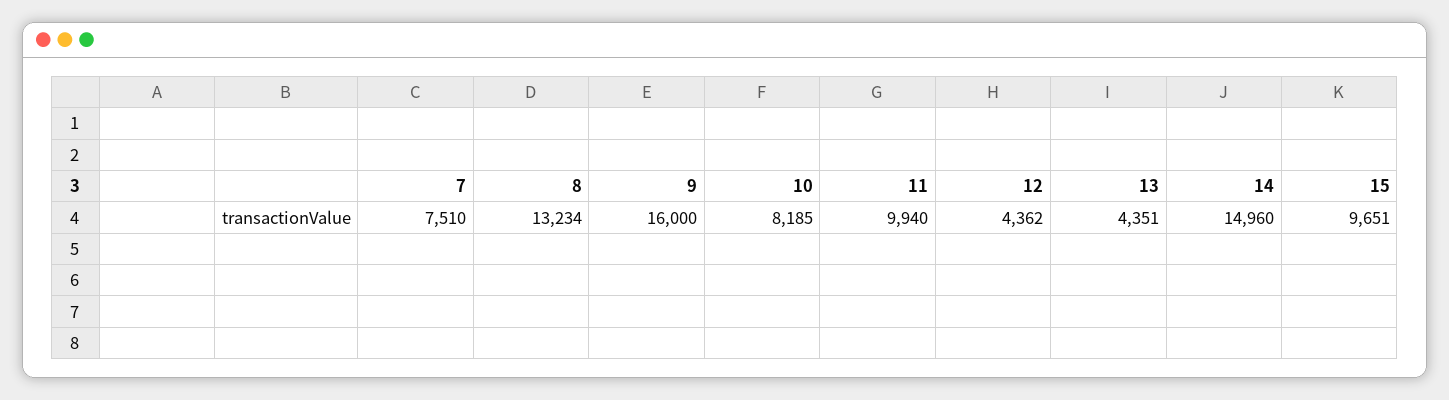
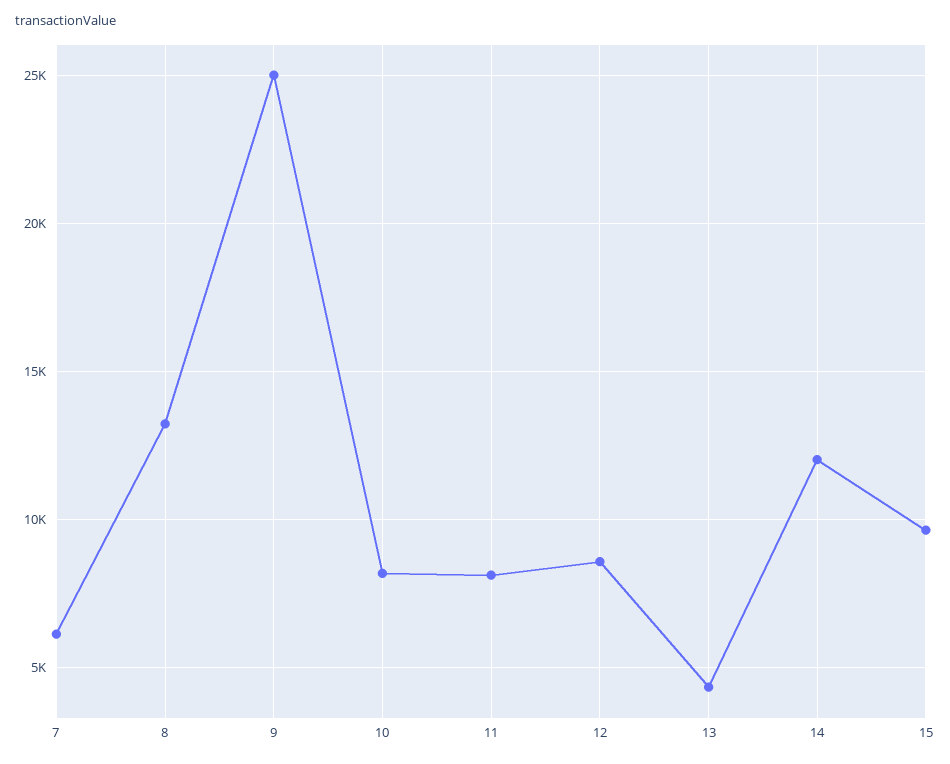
7: 7510 -> 6000
9: 16000 -> 25000
11: 9940 -> 8000
12: 4362 -> 8500
14: 14960 -> 12000

